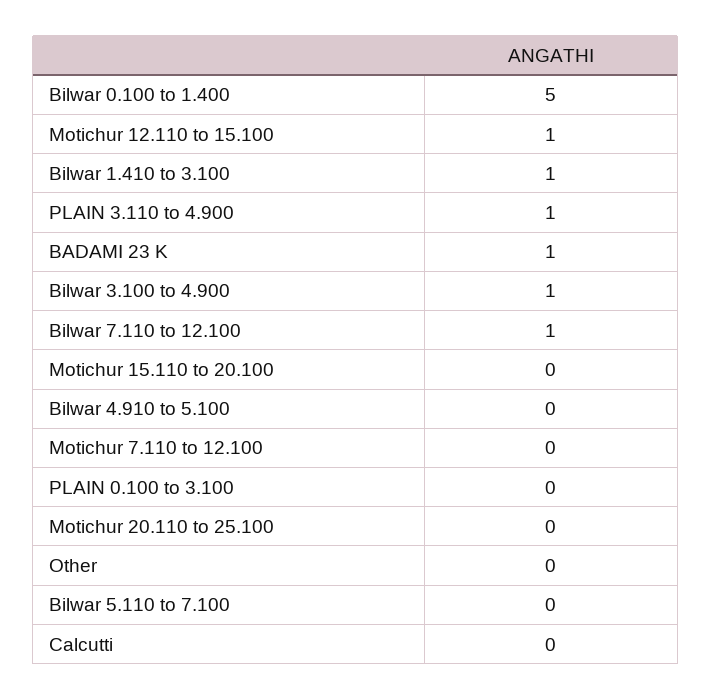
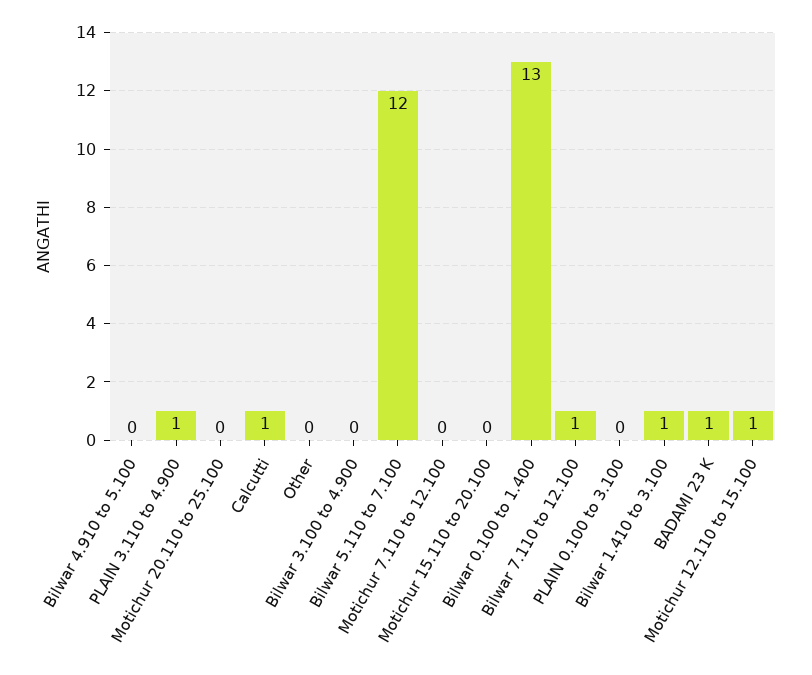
Bilwar 0.100 to 1.400: 5 -> 13
Bilwar 3.100 to 4.900: 1 -> 0
Bilwar 5.110 to 7.100: 0 -> 12
Calcutti: 0 -> 1

